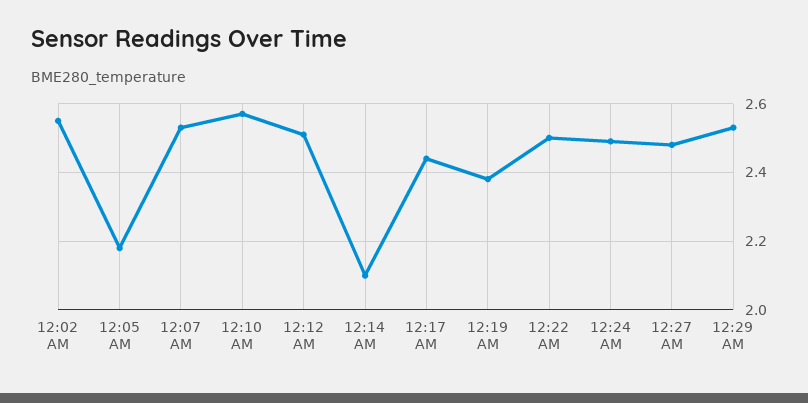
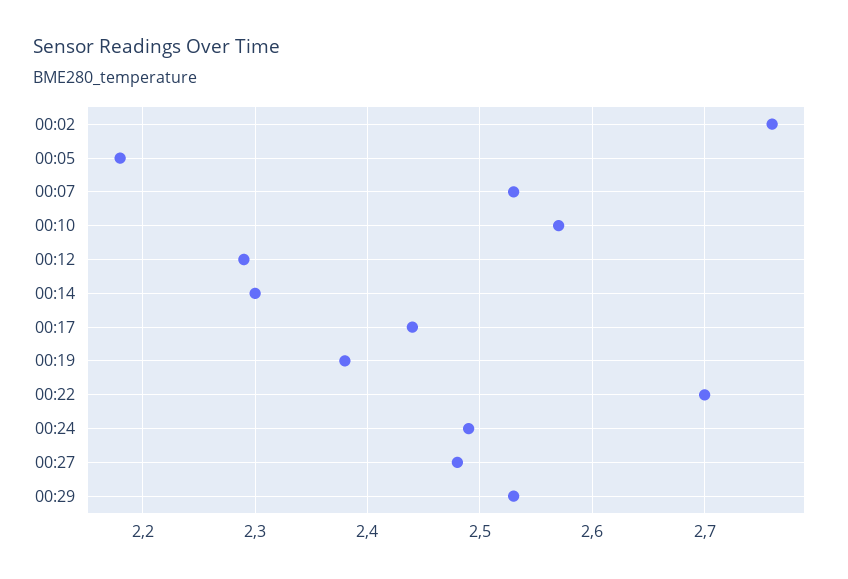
12:02 AM: 2.55 -> 2.76
12:12 AM: 2.5 -> 2.29
12:14 AM: 2.1 -> 2.3
12:22 AM: 2.5 -> 2.7

